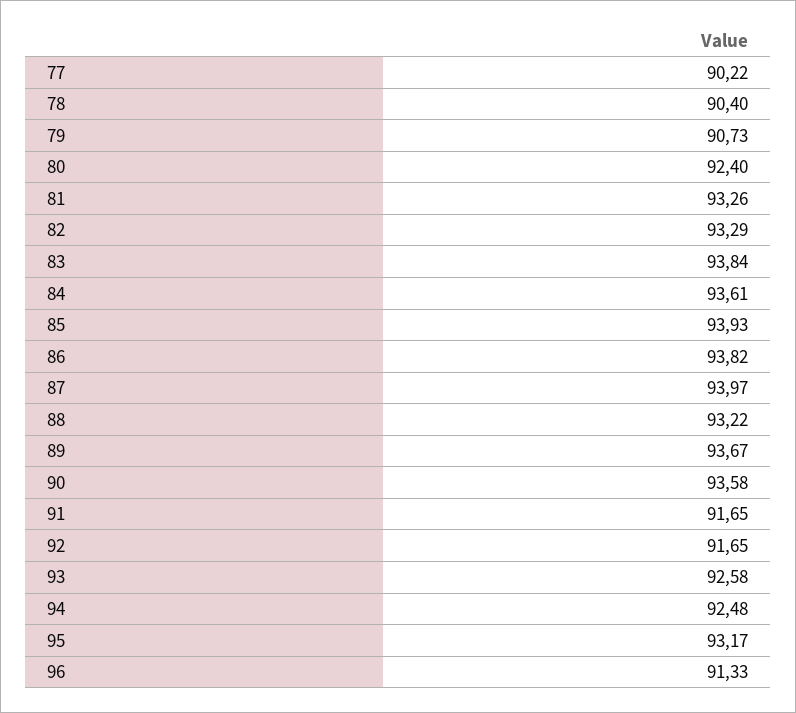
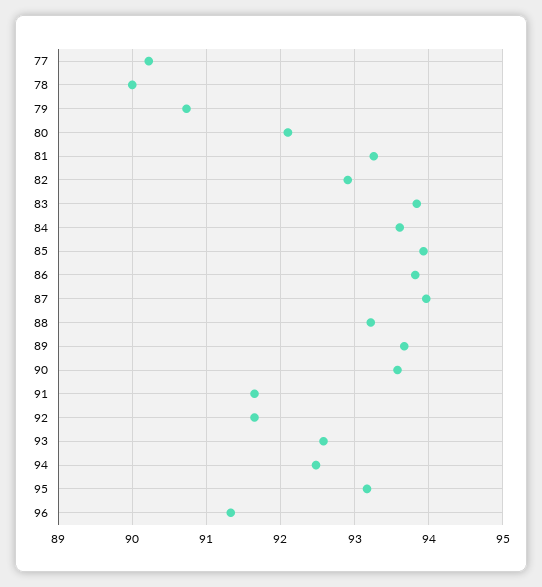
78: 90.4 -> 90
80: 92.4 -> 92.1
82: 93.29 -> 92.9

